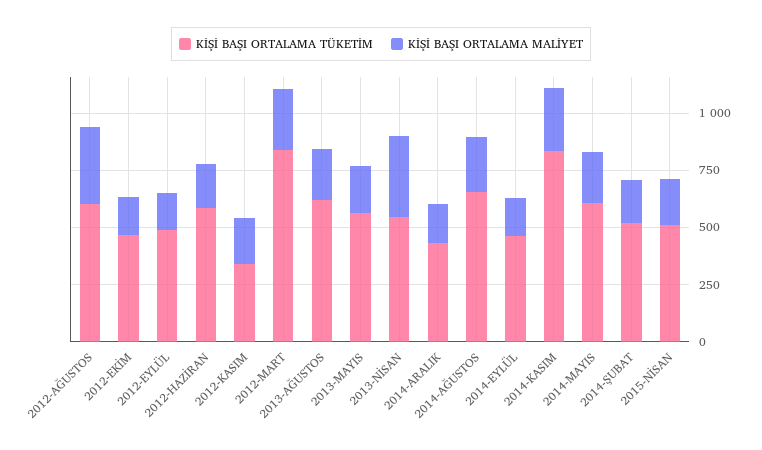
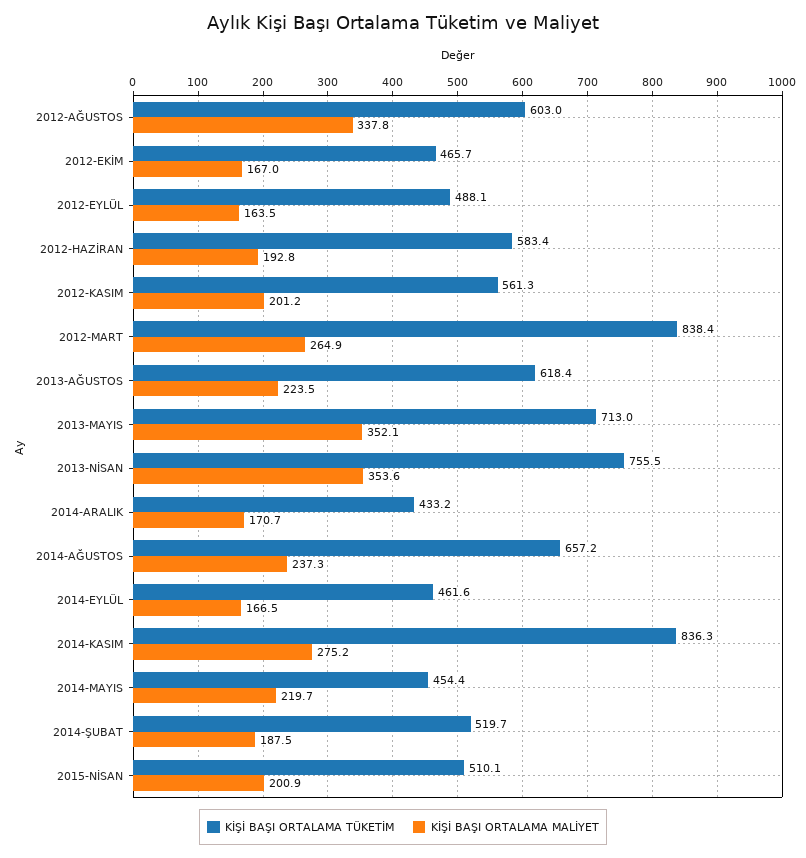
KİŞİ BAŞI ORTALAMA TÜKETİM, 2012-KASIM: 350 -> 561.3
KİŞİ BAŞI ORTALAMA TÜKETİM, 2013-MAYIS: 550 -> 713
KİŞİ BAŞI ORTALAMA MALİYET, 2013-MAYIS: 200 -> 352.1
KİŞİ BAŞI ORTALAMA TÜKETİM, 2013-NİSAN: 550 -> 755.5
KİŞİ BAŞI ORTALAMA TÜKETİM, 2014-MAYIS: 600 -> 454.4

